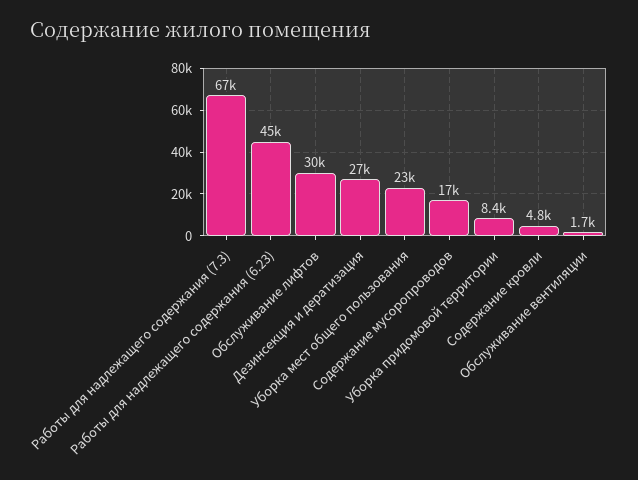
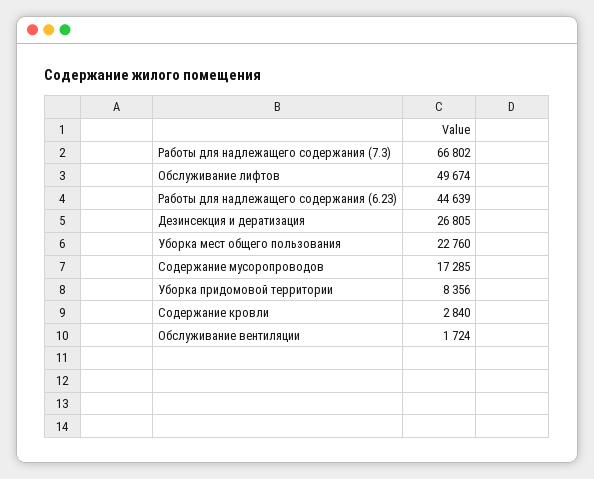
Обслуживание лифтов: 30000 -> 49674
Содержание кровли: 4800 -> 2840

